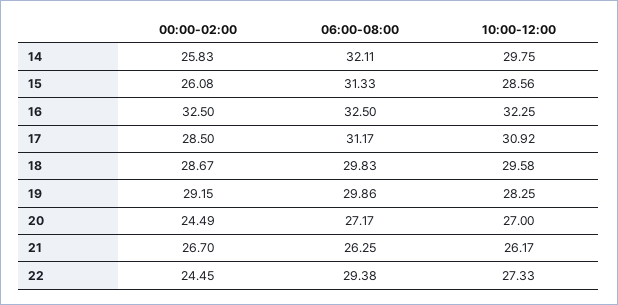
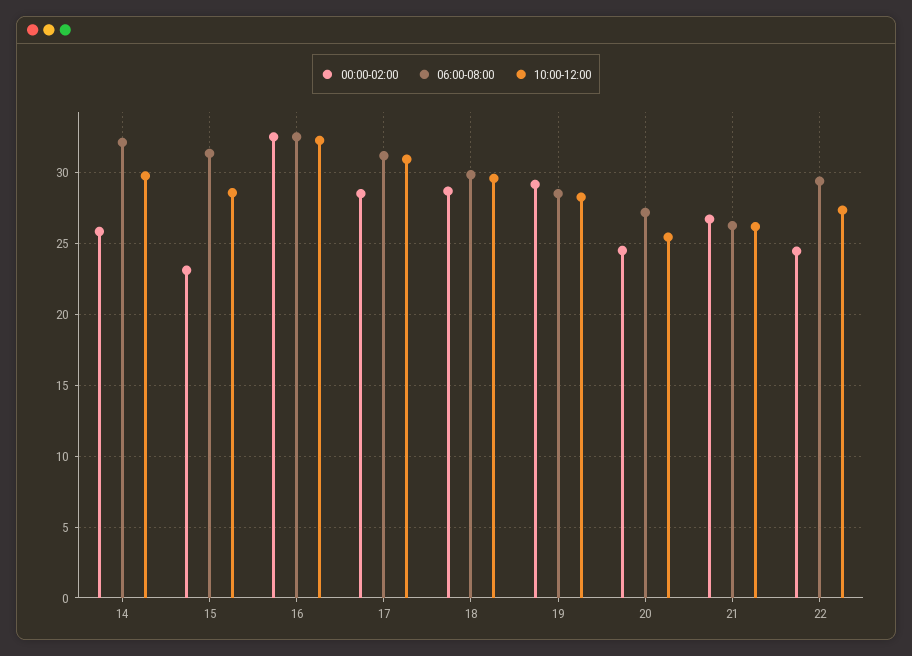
00:00-02:00, 15: 26.08 -> 23
06:00-08:00, 19: 29.86 -> 28.5
10:00-12:00, 20: 27 -> 25.5

